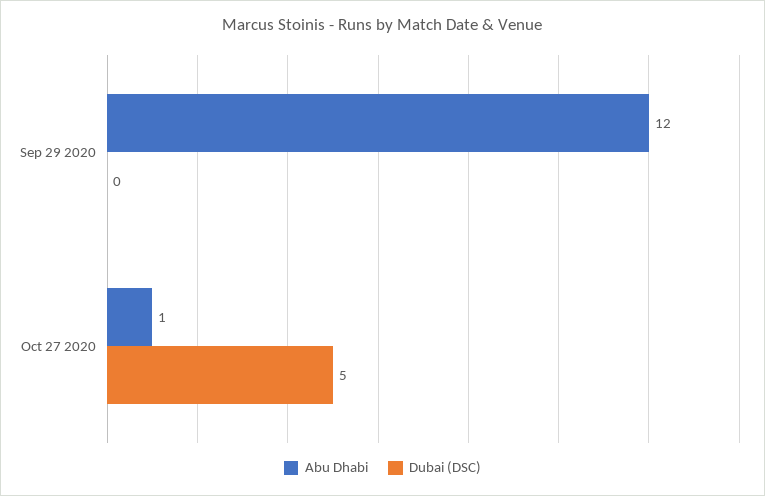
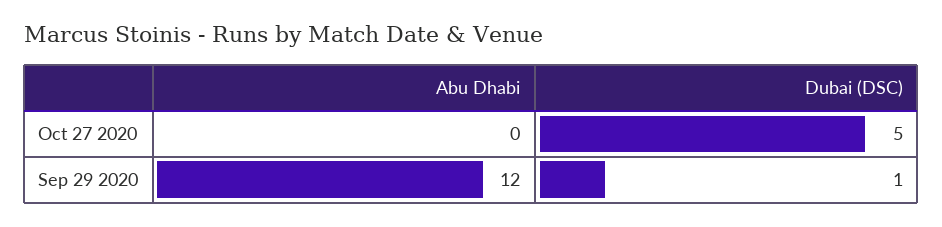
Dubai (DSC), Sep 29 2020: 0 -> 1
Abu Dhabi, Oct 27 2020: 1 -> 0

